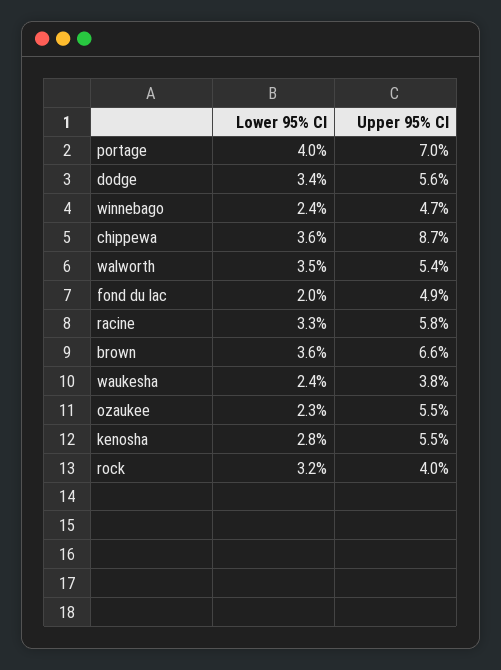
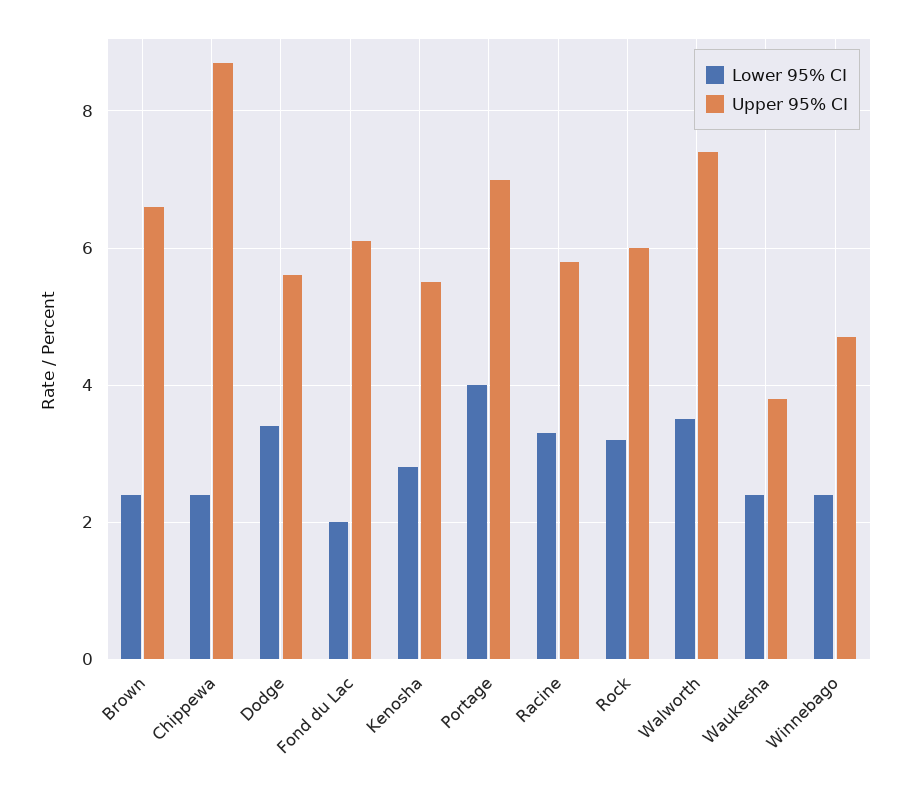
Lower 95% CI, chippewa: 3.6 -> 2.5
Upper 95% CI, walworth: 5.4 -> 7.5
Upper 95% CI, fond du lac: 4.9 -> 6
Lower 95% CI, brown: 3.6 -> 2.5
Lower 95% CI, ozaukee: 2.3 -> none
Upper 95% CI, ozaukee: 5.5 -> none
Upper 95% CI, rock: 4 -> 6

